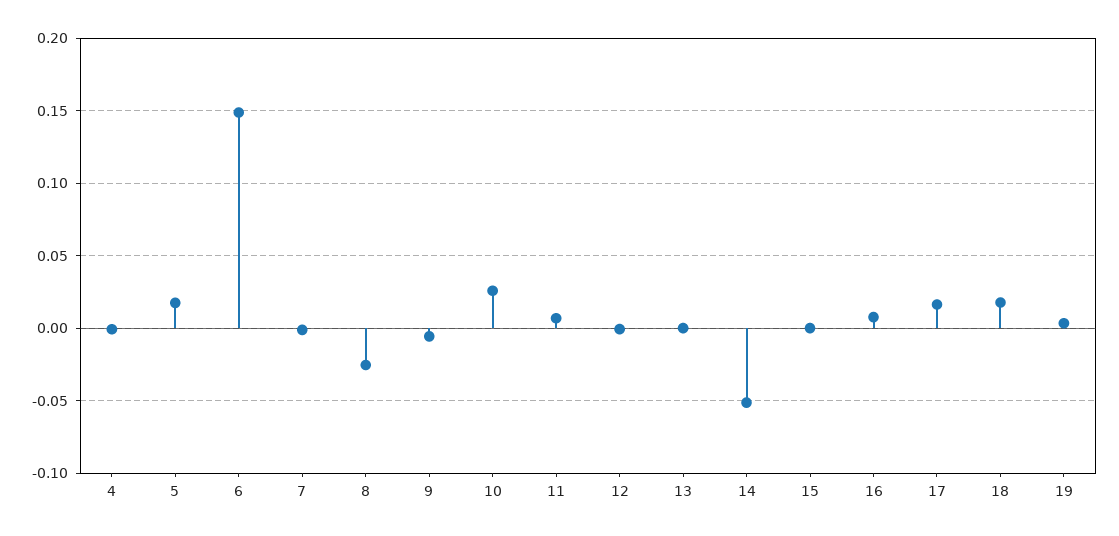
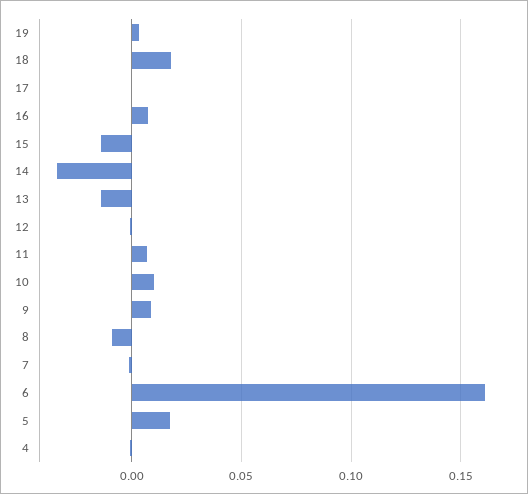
6: 0.15 -> 0.16
8: -0.025 -> -0.01
9: -0.005 -> 0.01
10: 0.025 -> 0.01
13: 0 -> -0.015
14: -0.05 -> -0.035
15: 0 -> -0.015
17: 0.015 -> 0

